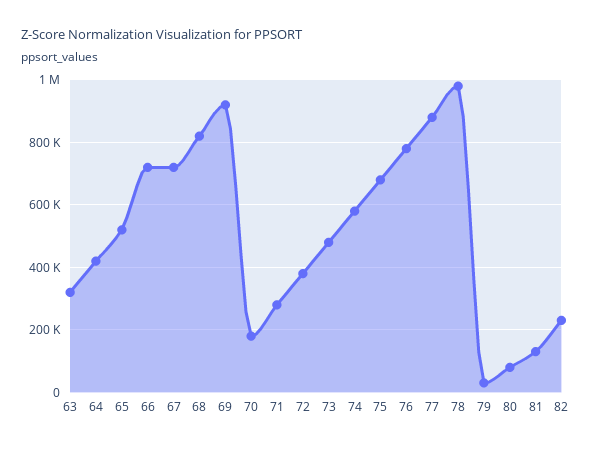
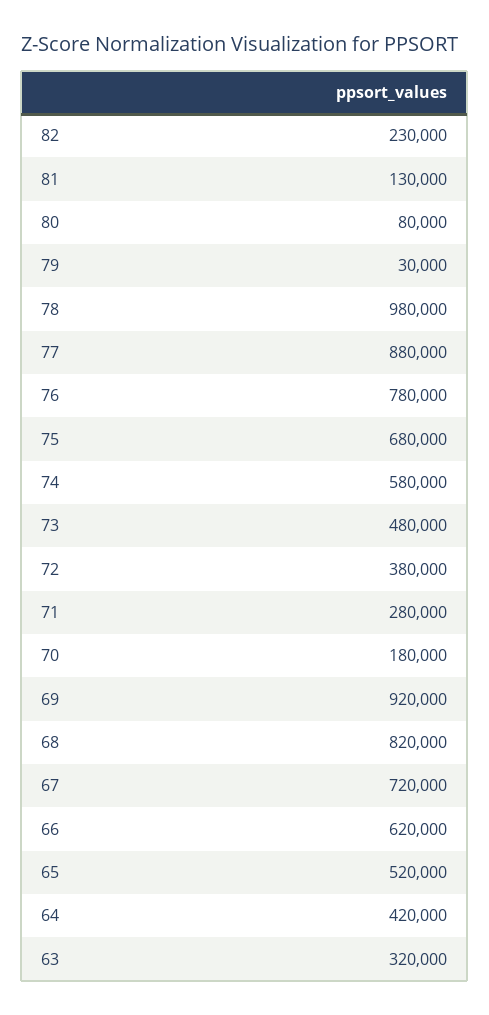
66: 720000 -> 620000

